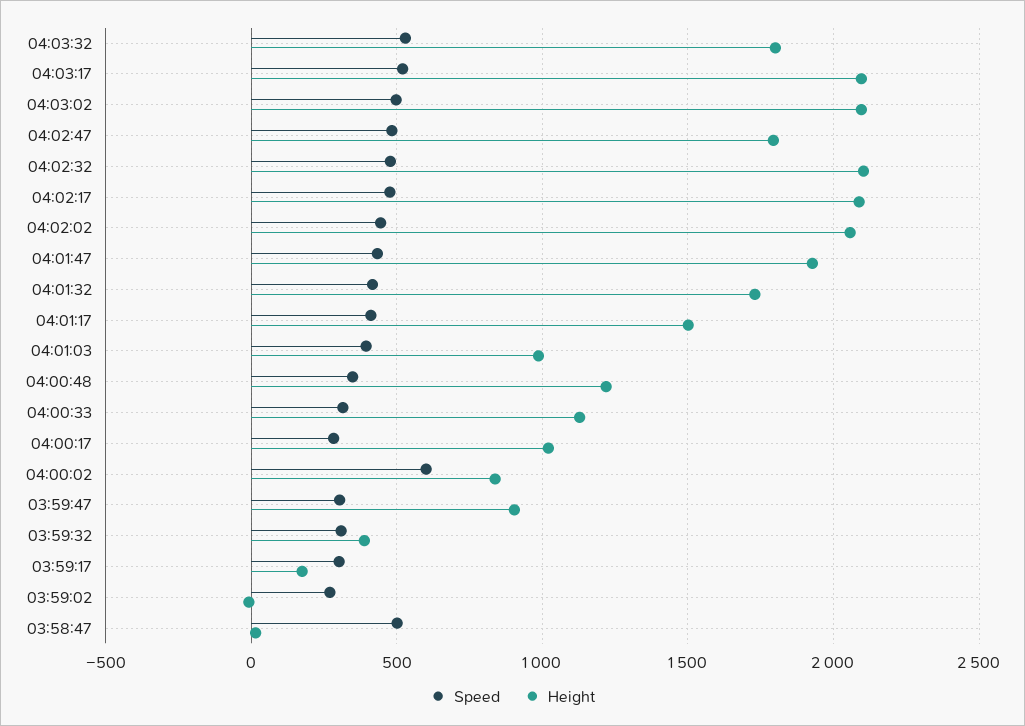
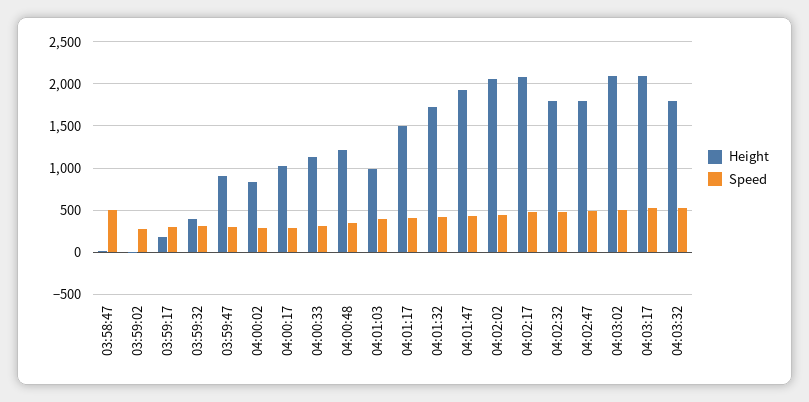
Height, 04:02:32: 2100 -> 1800
Speed, 04:00:02: 600 -> 300

